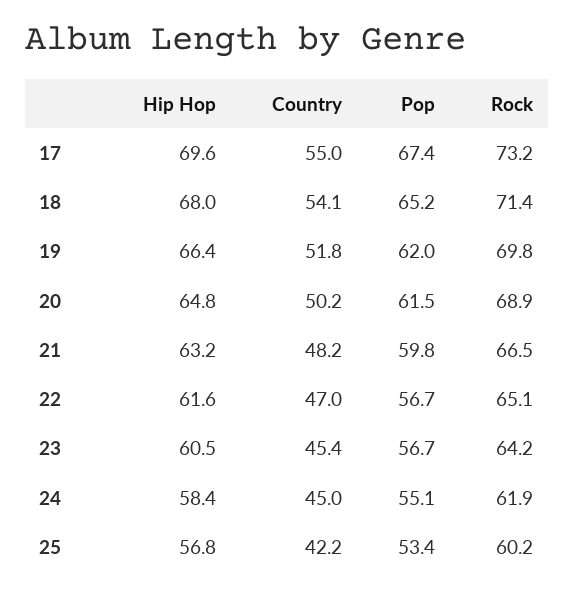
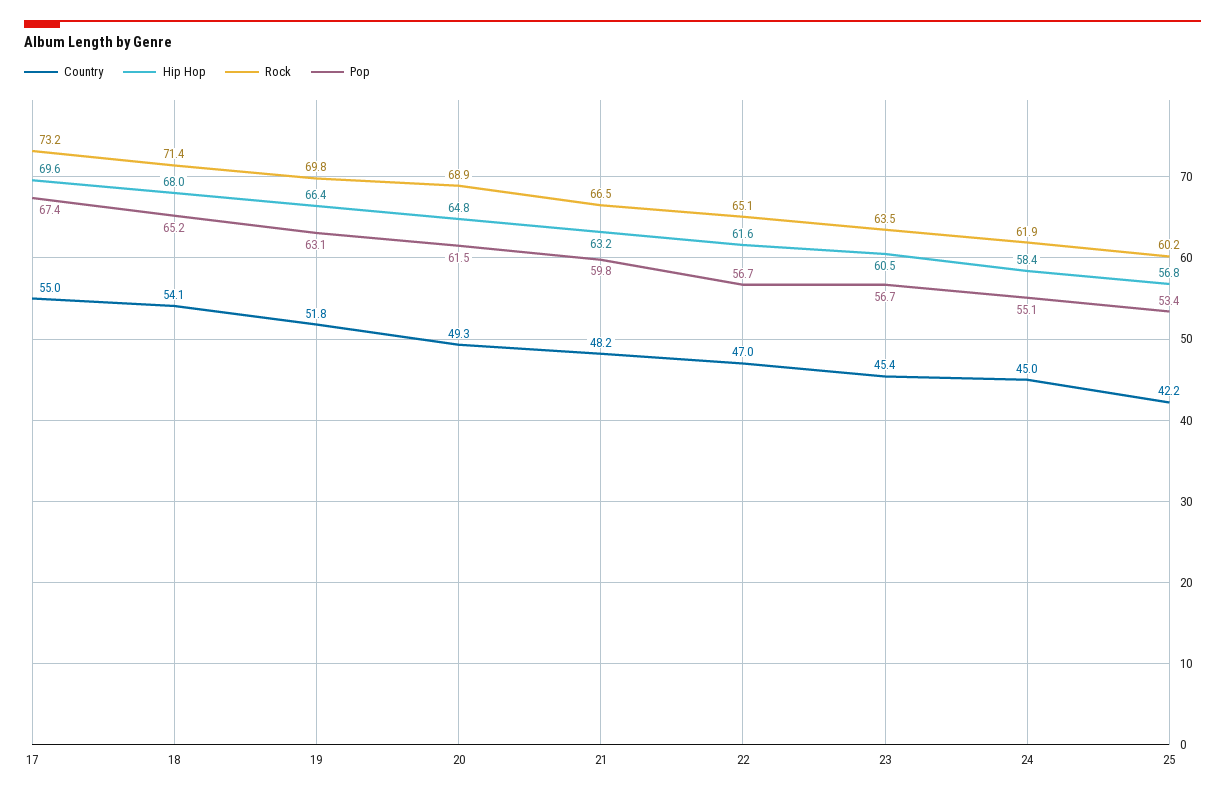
Pop, 19: 62 -> 63.1
Country, 20: 50.2 -> 49.3
Rock, 23: 64.2 -> 63.5

